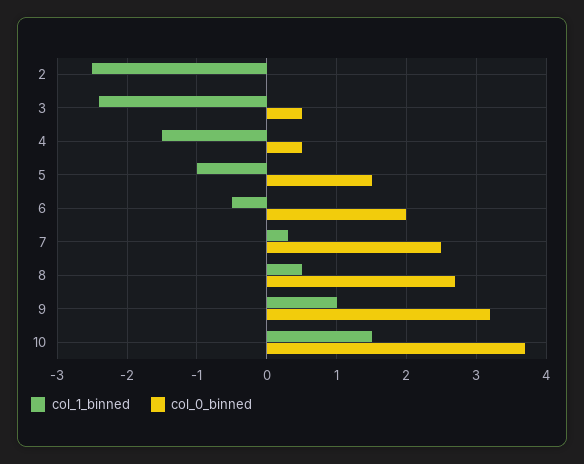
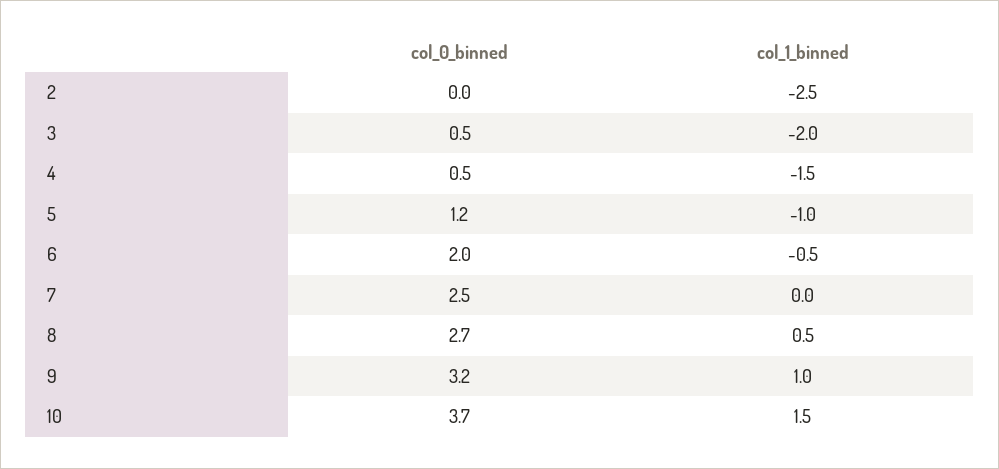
col_1_binned, 3: -2.4 -> -2
col_0_binned, 5: 1.5 -> 1.2
col_1_binned, 7: 0.3 -> 0

